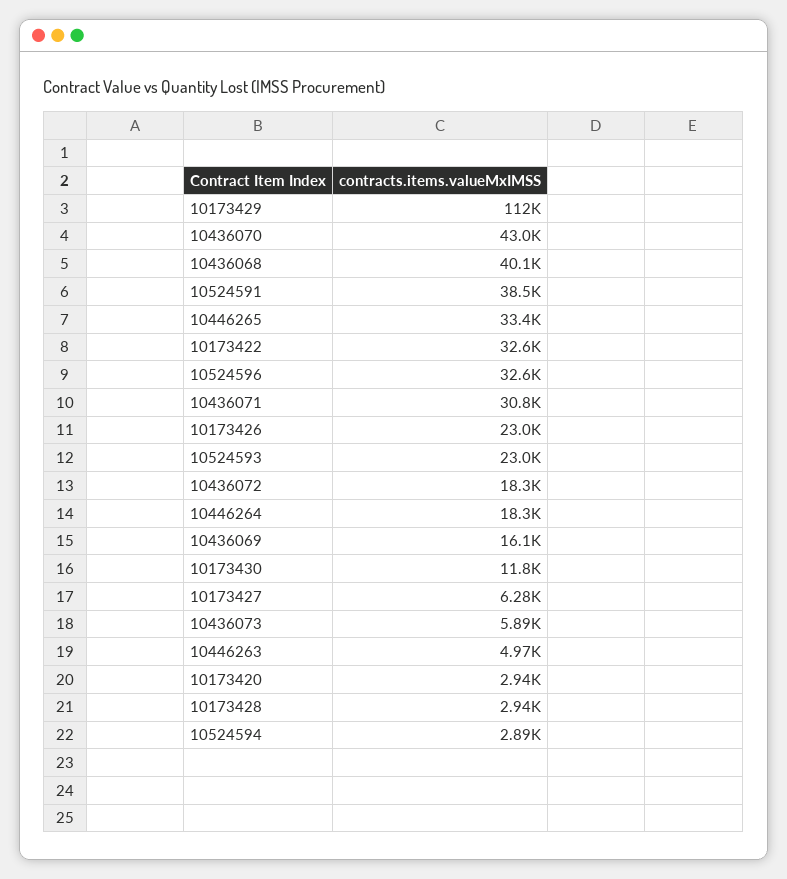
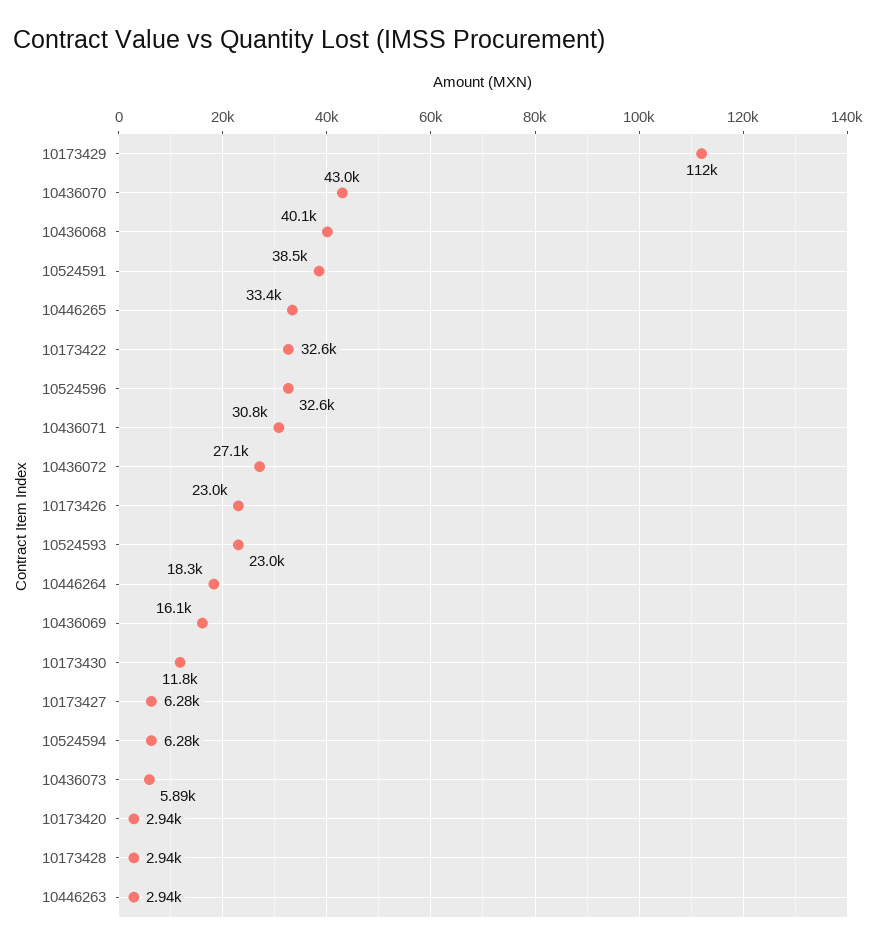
10436072: 18300 -> 27100
10446263: 4970 -> 2940
10524594: 2890 -> 6280

